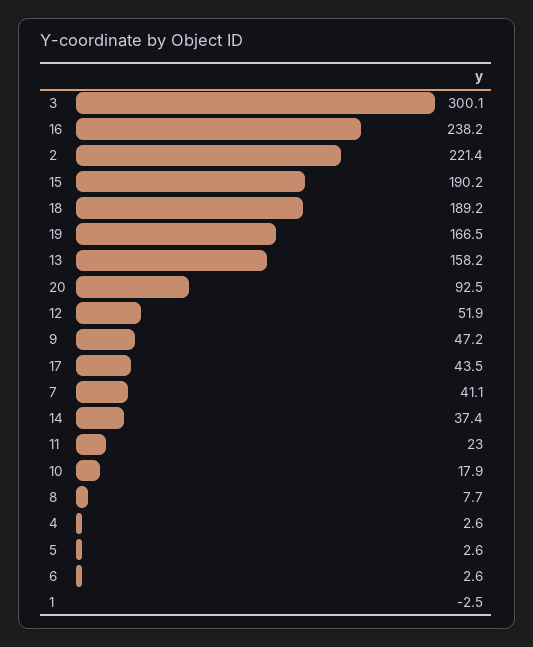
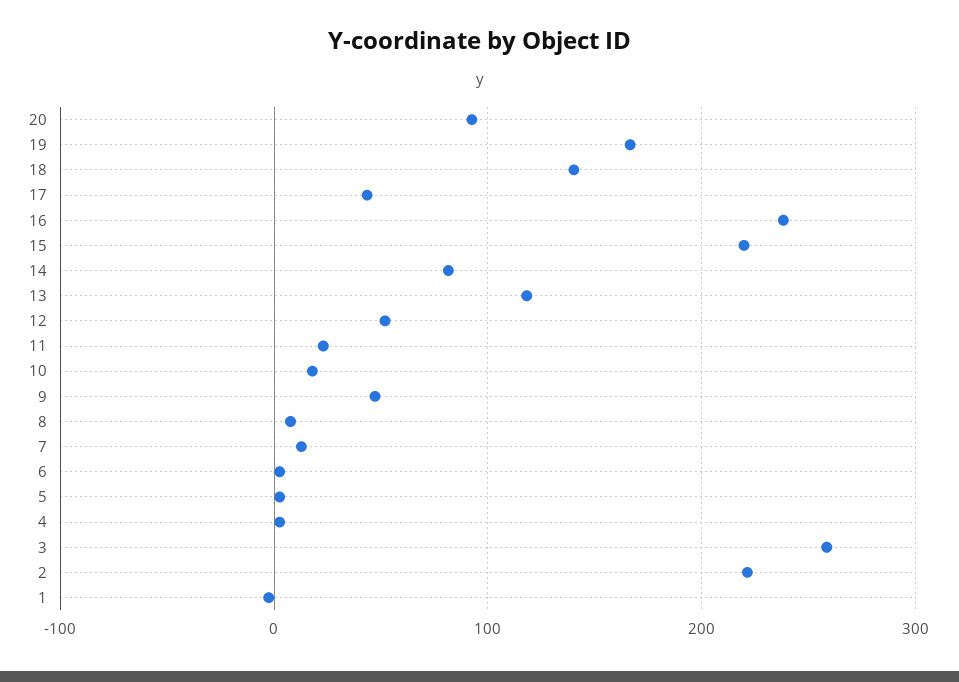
3: 300.1 -> 260
15: 190.2 -> 220
18: 189.2 -> 140
13: 158.2 -> 120
7: 41.1 -> 10
14: 37.4 -> 80

